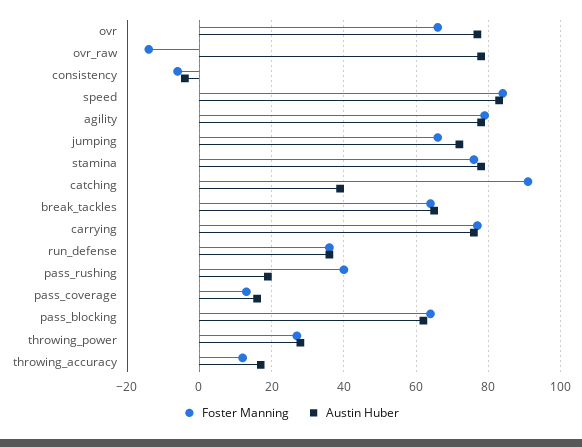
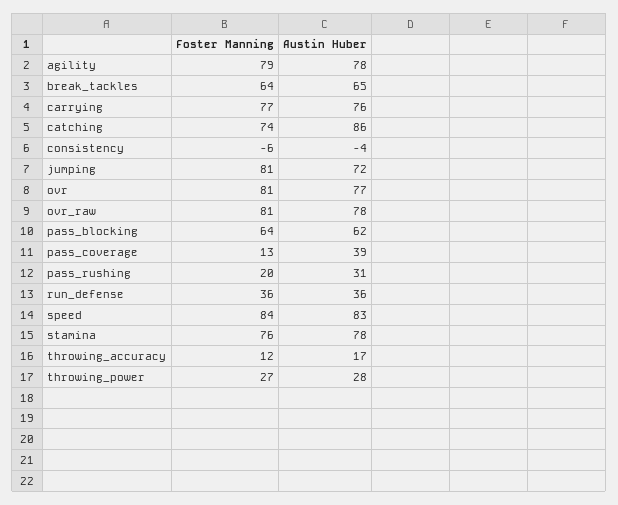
Foster Manning, ovr: 65 -> 81
Foster Manning, ovr_raw: -15 -> 81
Foster Manning, jumping: 65 -> 81
Foster Manning, catching: 90 -> 74
Austin Huber, catching: 40 -> 86
Foster Manning, pass_rushing: 40 -> 20
Austin Huber, pass_rushing: 20 -> 31
Austin Huber, pass_coverage: 15 -> 39

